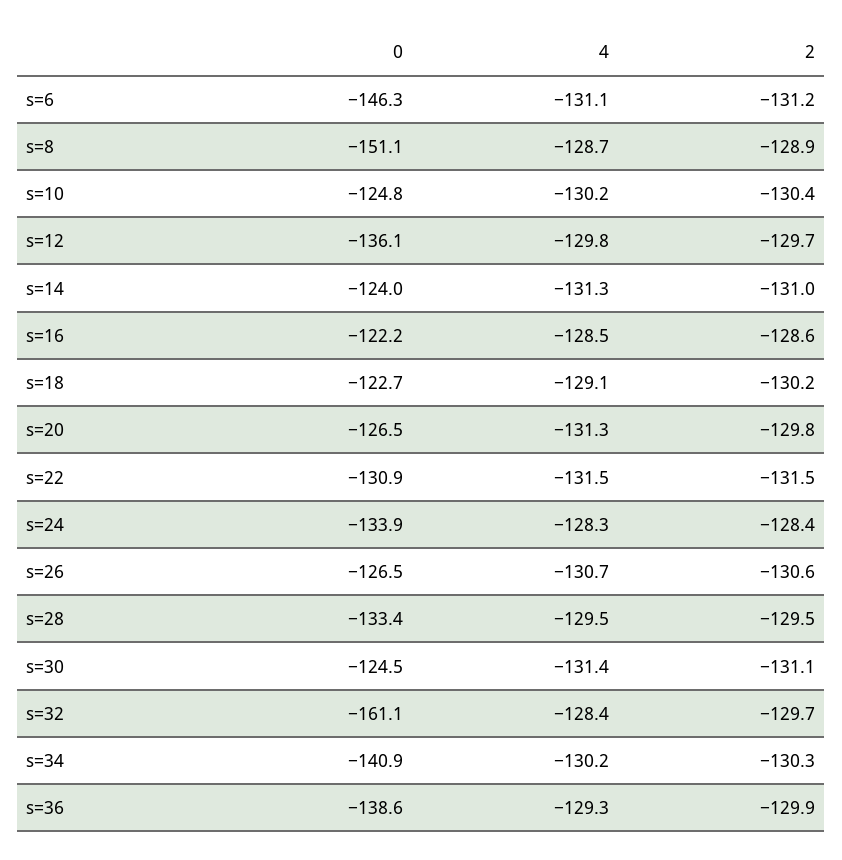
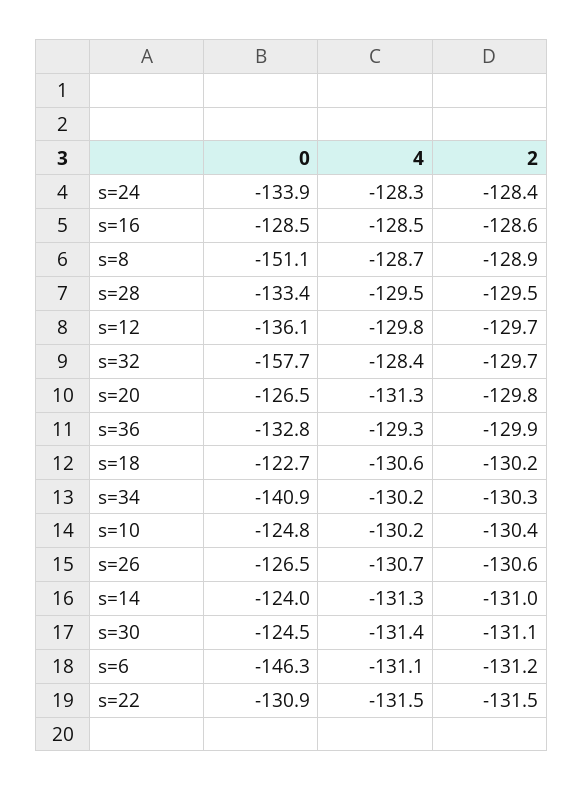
0, s=16: -122.2 -> -128.5
4, s=18: -129.1 -> -130.6
0, s=32: -161.1 -> -157.7
0, s=36: -138.6 -> -132.8

